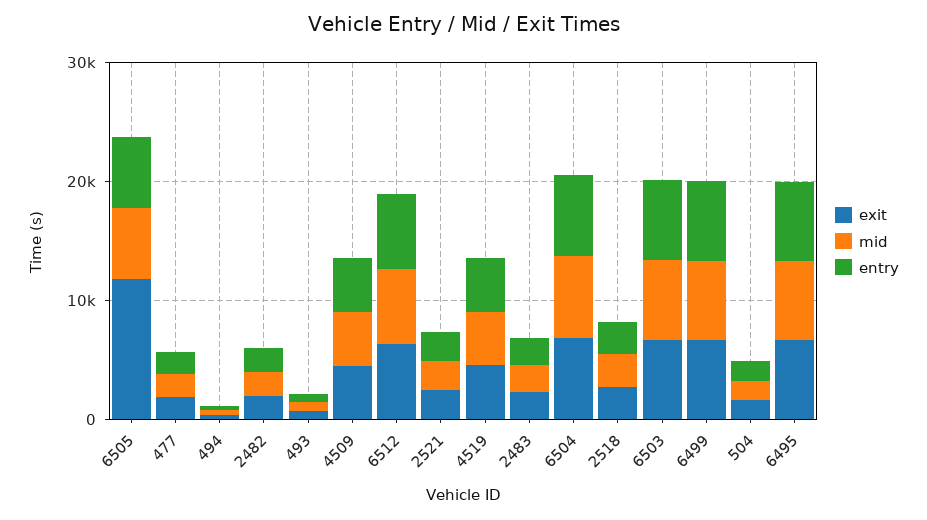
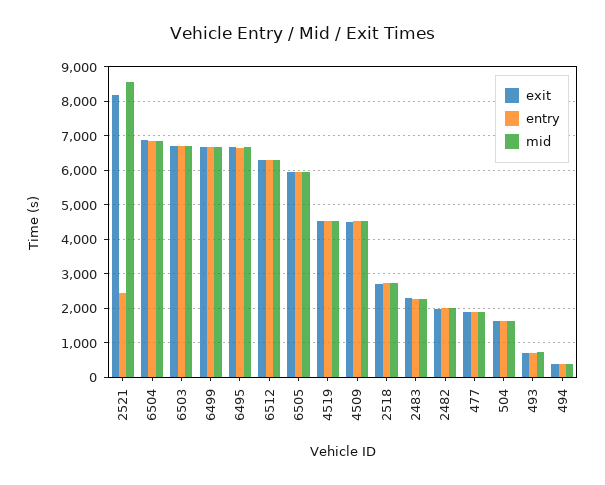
exit, 6505: 12000 -> 6000
exit, 2521: 2000 -> 8200
mid, 2521: 2000 -> 8600

